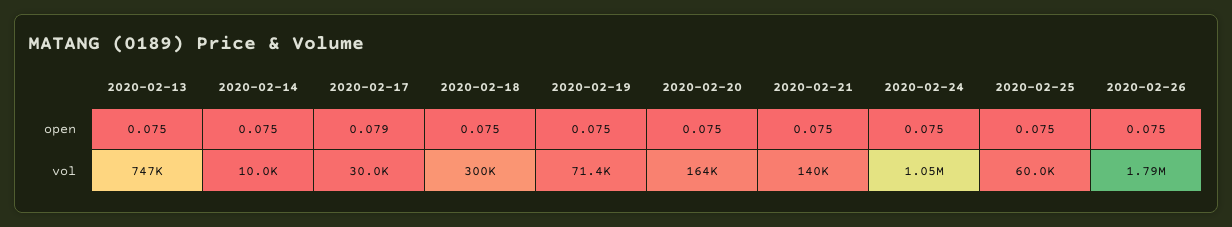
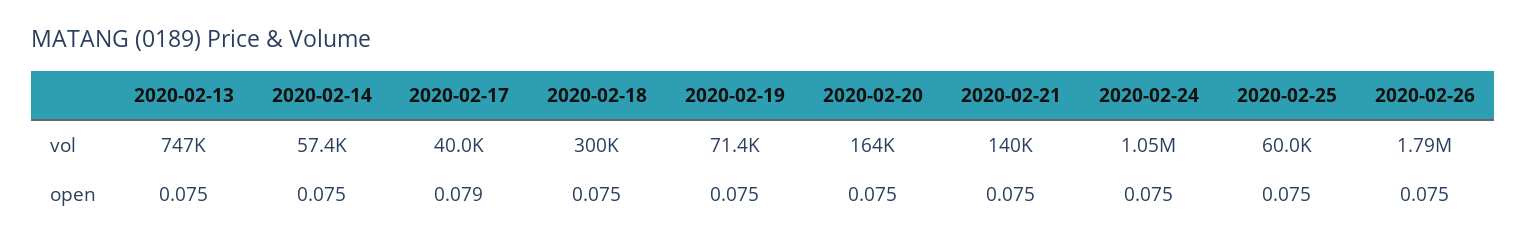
2020-02-14, vol: 10000 -> 57400
2020-02-17, vol: 30000 -> 40000

